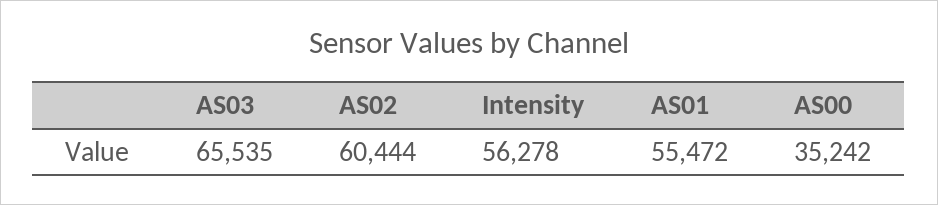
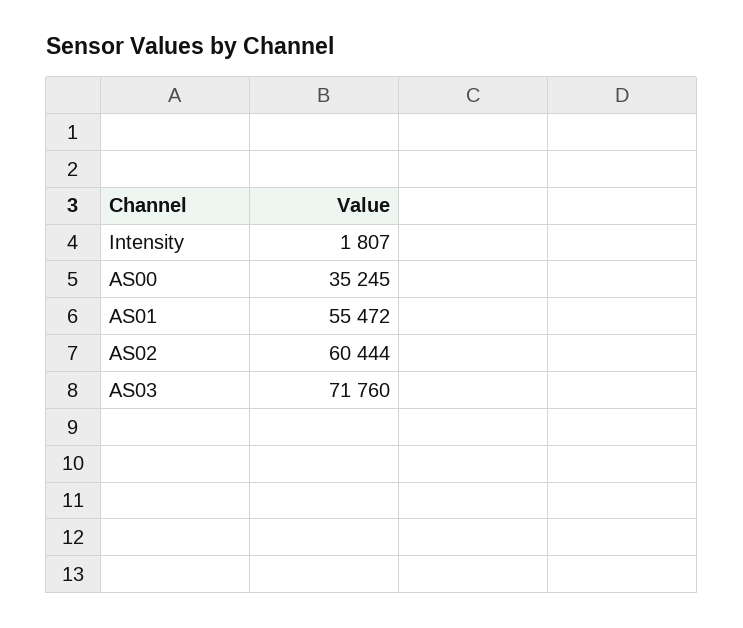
AS03: 65535 -> 71760
Intensity: 56278 -> 1807
AS00: 35242 -> 35245

